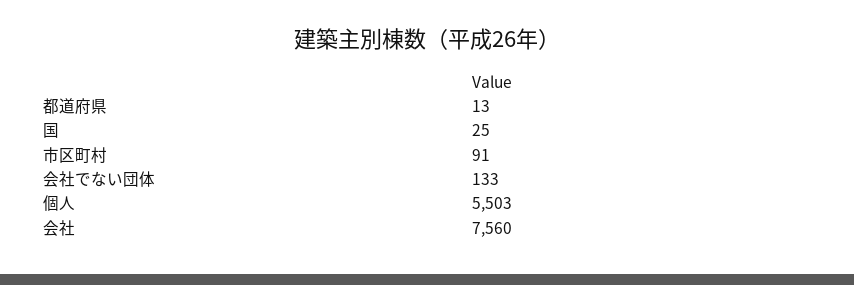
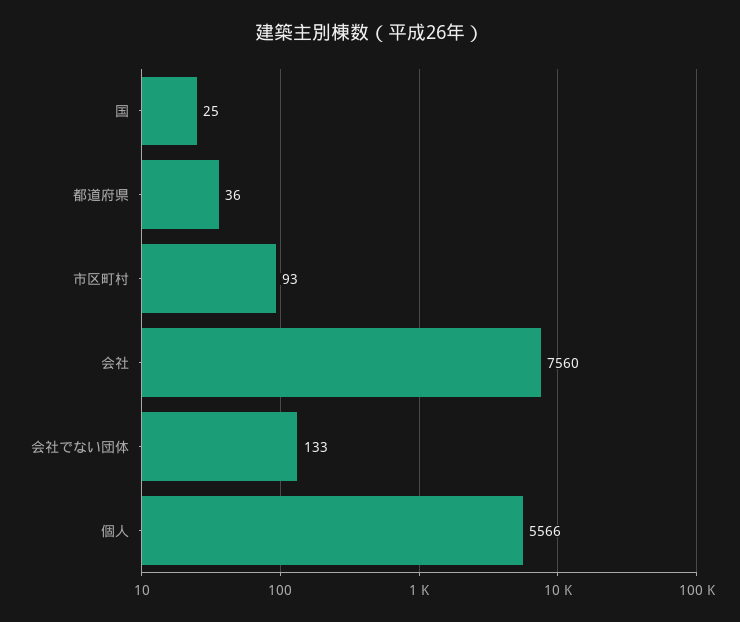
都道府県: 13 -> 36
市区町村: 91 -> 93
個人: 5503 -> 5566

